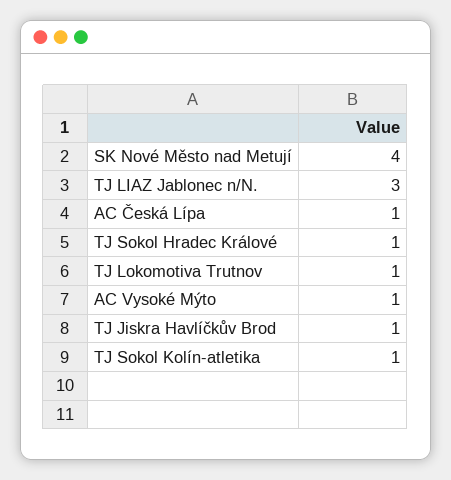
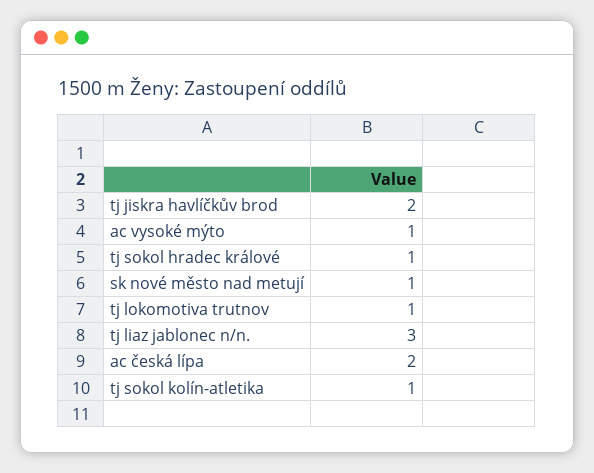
SK Nové Město nad Metují: 4 -> 1
AC Česká Lípa: 1 -> 2
TJ Jiskra Havlíčkův Brod: 1 -> 2

